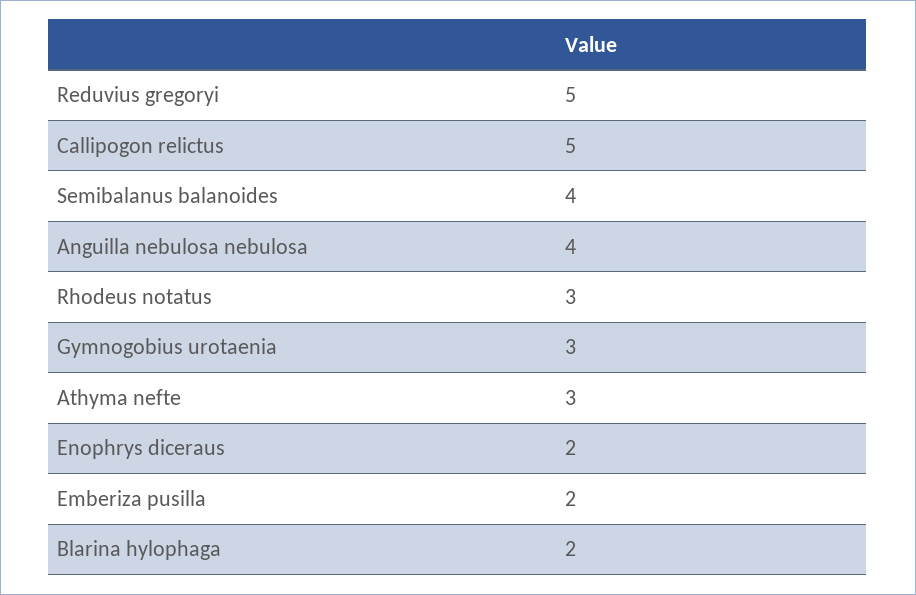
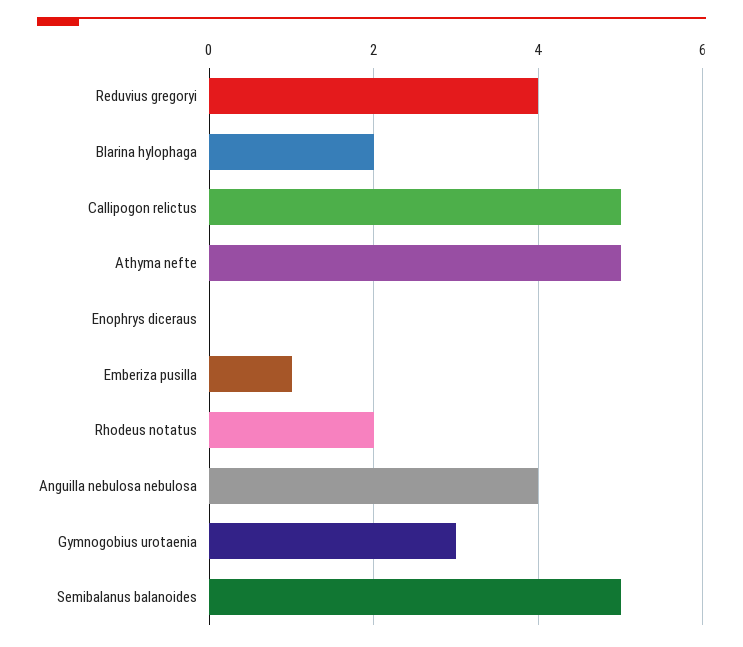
Reduvius gregoryi: 5 -> 4
Semibalanus balanoides: 4 -> 5
Rhodeus notatus: 3 -> 2
Athyma nefte: 3 -> 5
Enophrys diceraus: 2 -> 0
Emberiza pusilla: 2 -> 1

